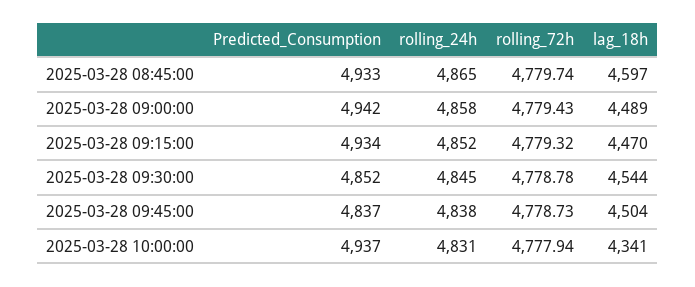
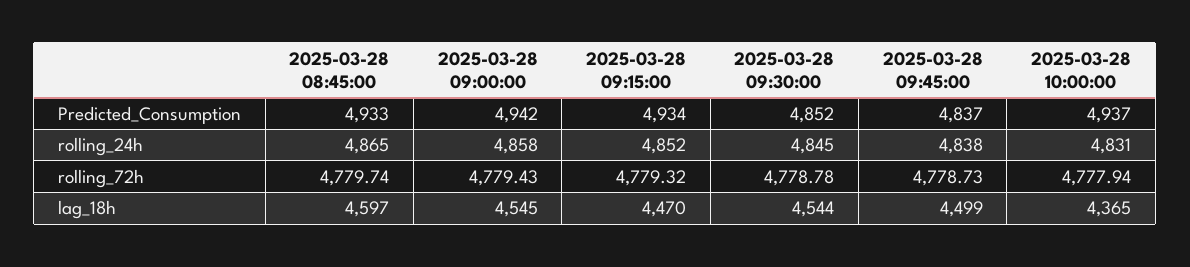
lag_18h, 2025-03-28 09:00:00: 4489 -> 4545
lag_18h, 2025-03-28 09:45:00: 4504 -> 4499
lag_18h, 2025-03-28 10:00:00: 4341 -> 4365

